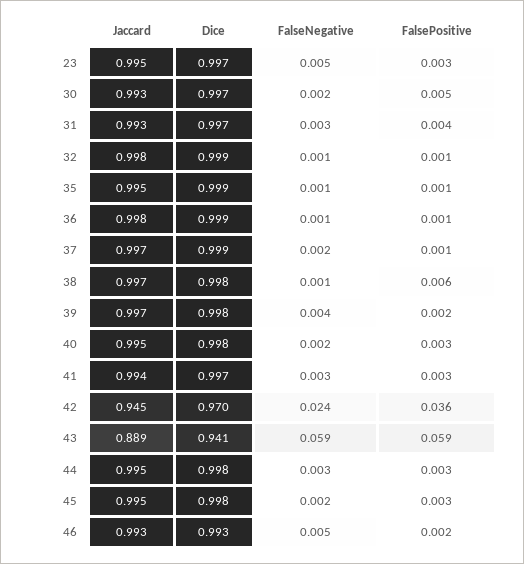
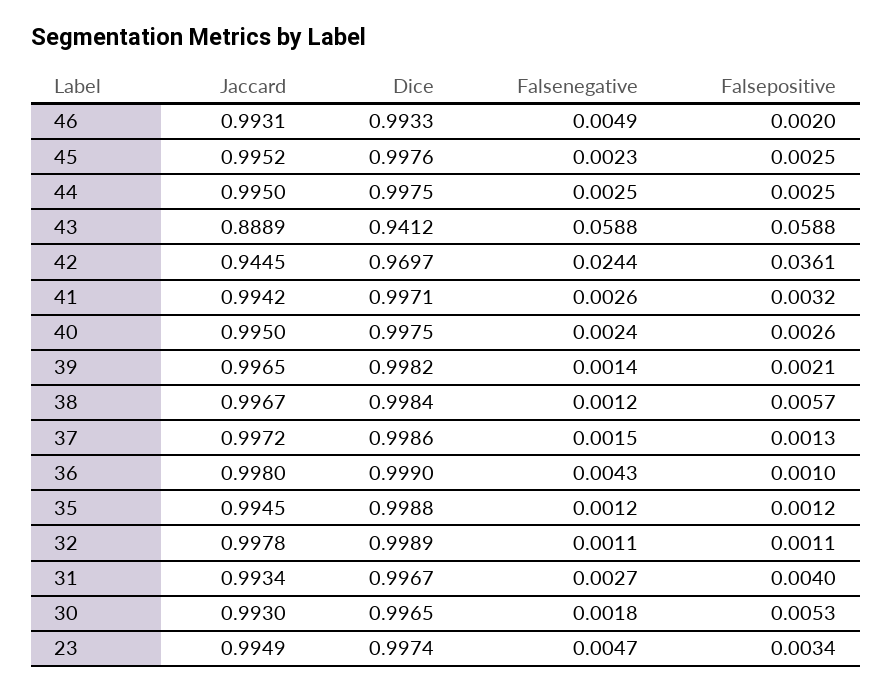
FalseNegative, 36: 0.001 -> 0.0043
FalseNegative, 39: 0.004 -> 0.0014

